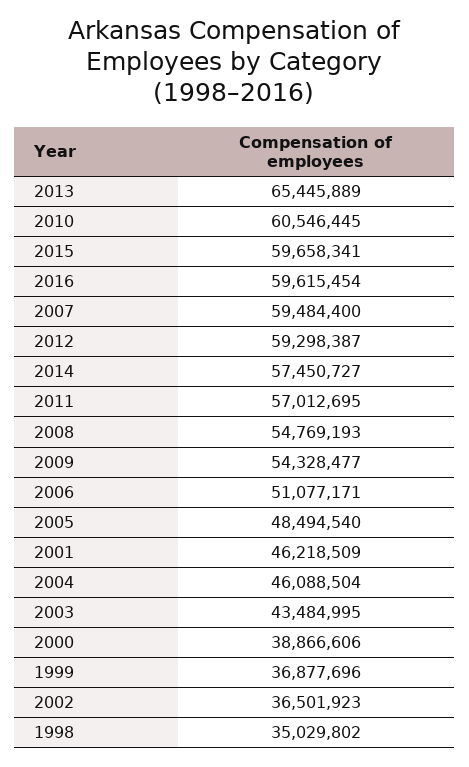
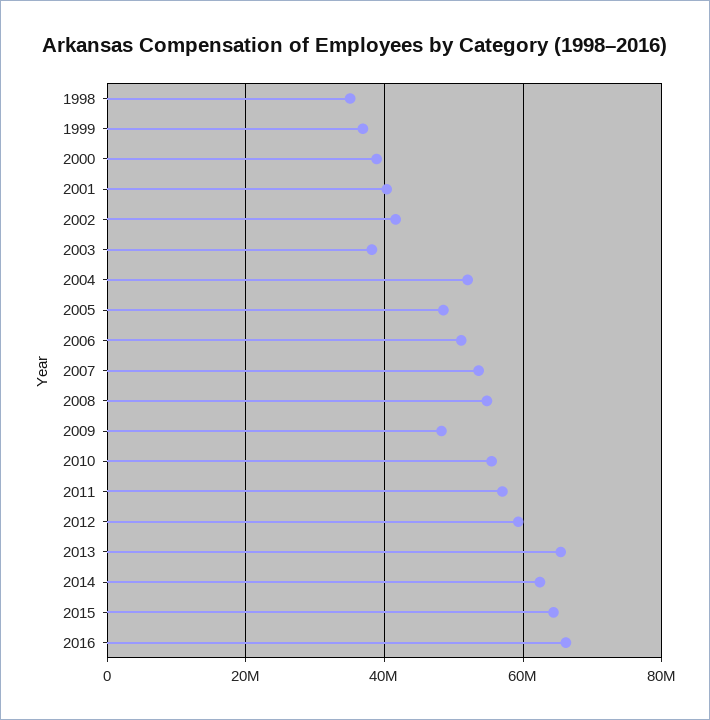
2010: 60546445 -> 56000000
2015: 59658341 -> 64000000
2016: 59615454 -> 66000000
2007: 59484400 -> 54000000
2014: 57450727 -> 62000000
2009: 54328477 -> 48000000
2001: 46218509 -> 40000000
2004: 46088504 -> 52000000
2003: 43484995 -> 38000000
2002: 36501923 -> 42000000

